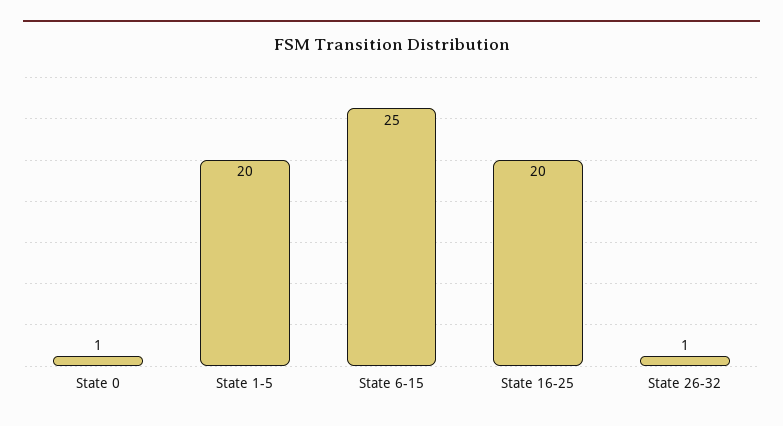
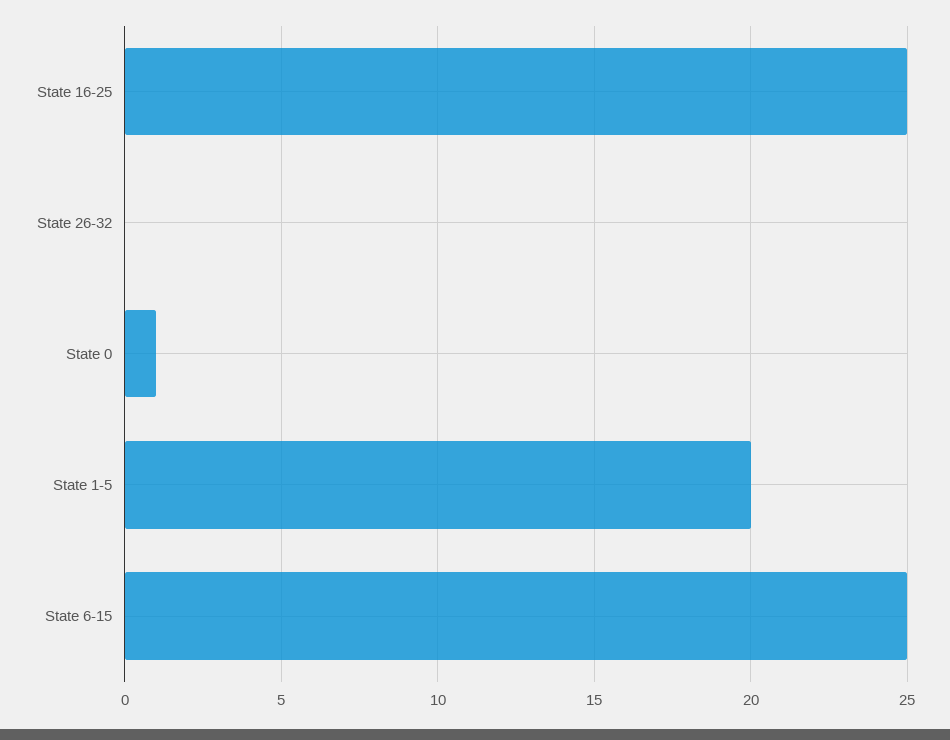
State 16-25: 20 -> 25
State 26-32: 1 -> 0

